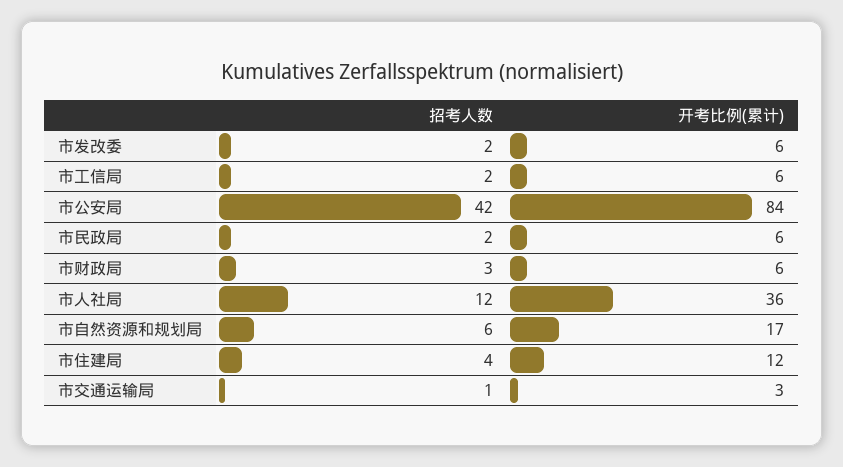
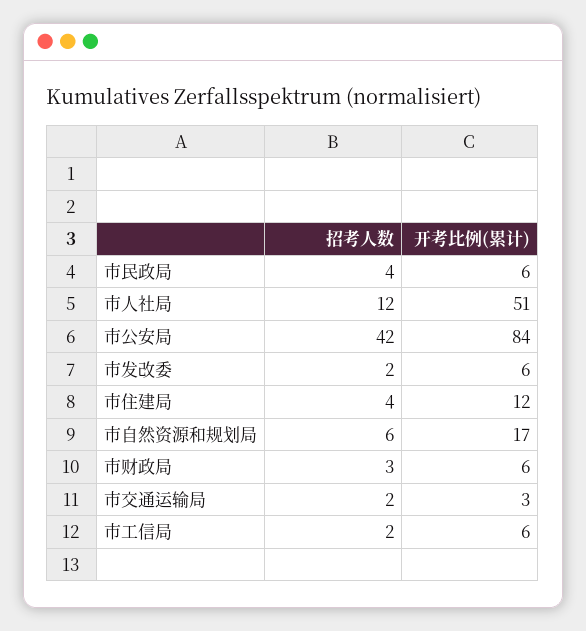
招考人数, 市民政局: 2 -> 4
开考比例(累计), 市人社局: 36 -> 51
招考人数, 市交通运输局: 1 -> 2

